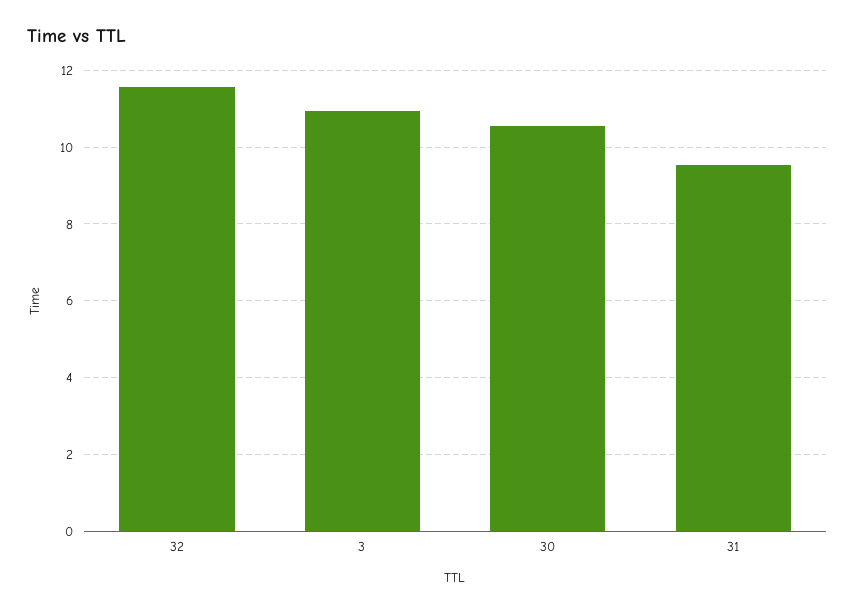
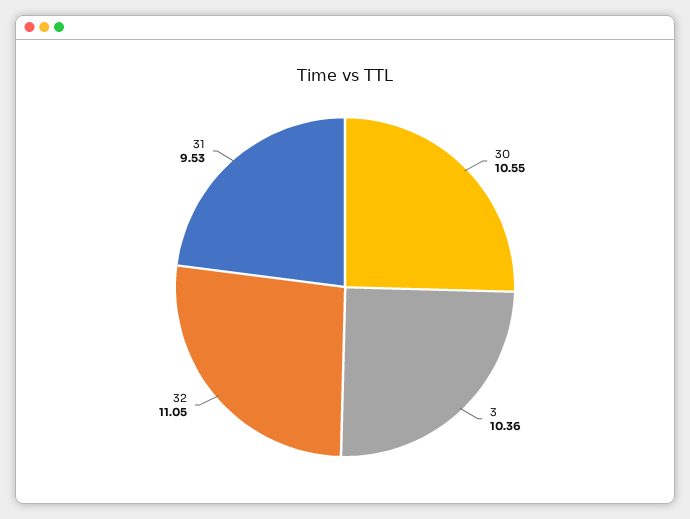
32: 11.6 -> 11.05
3: 11 -> 10.36

